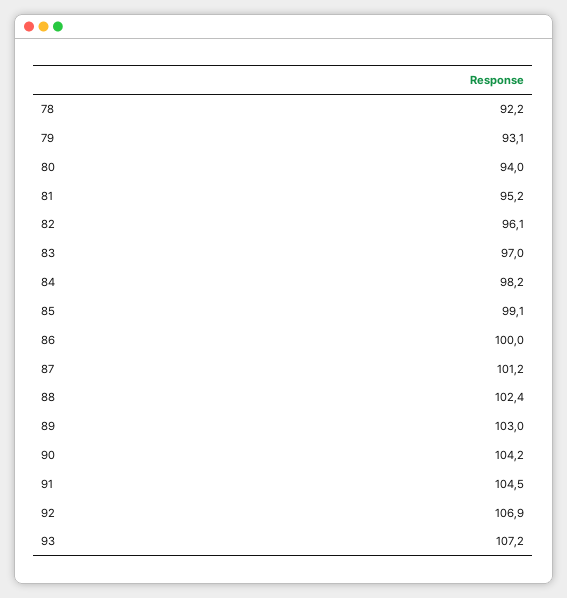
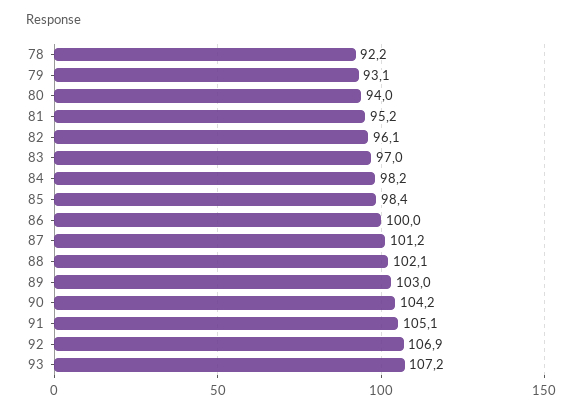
85: 99.1 -> 98.4
88: 102.4 -> 102.1
91: 104.5 -> 105.1

